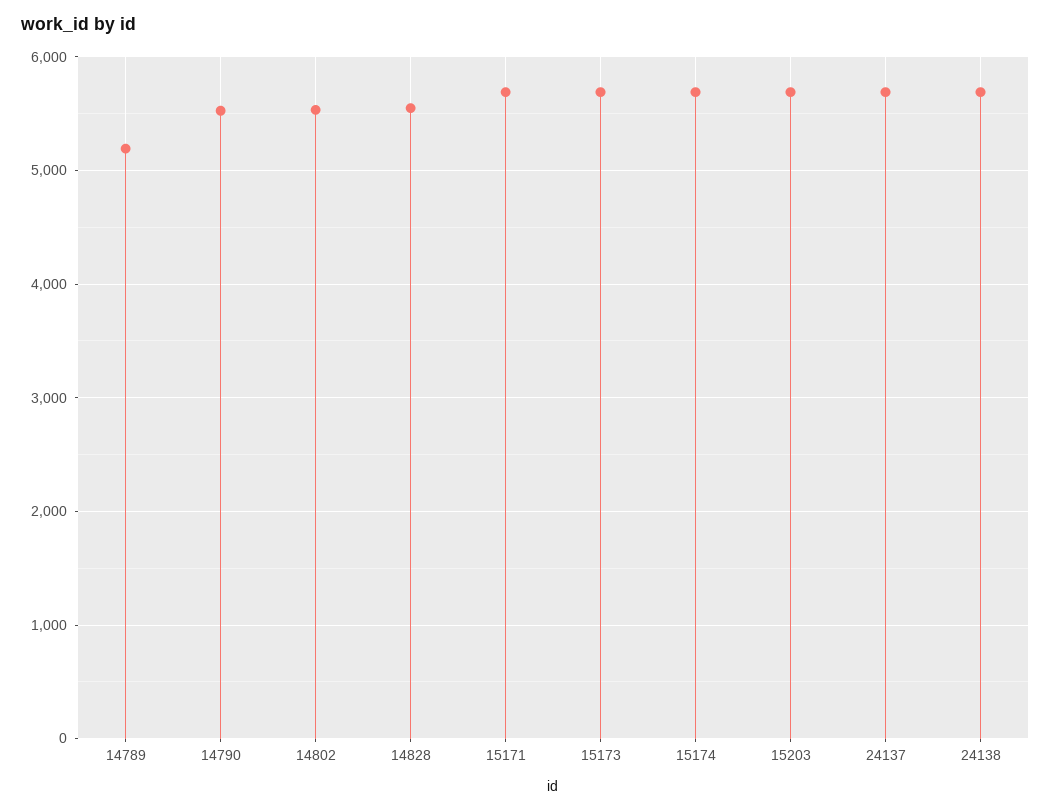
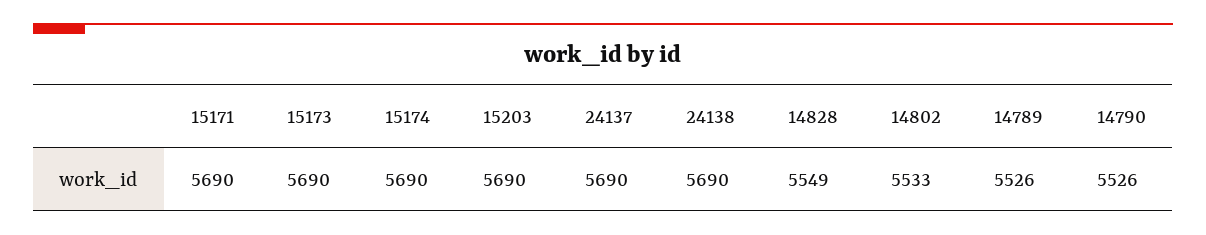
14789: 5200 -> 5526

